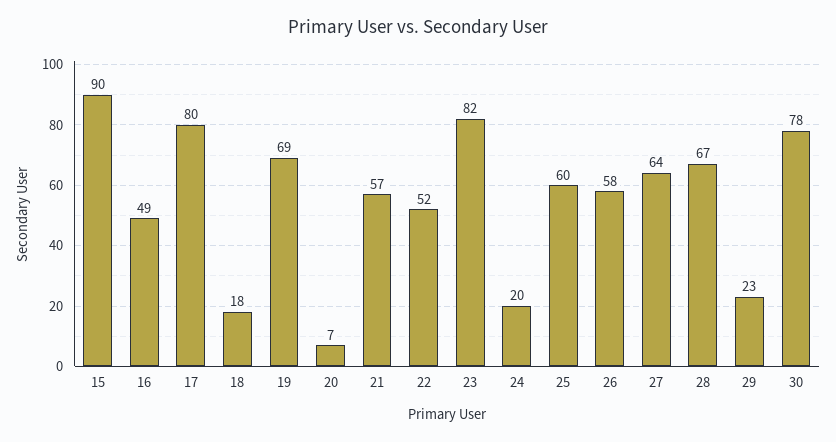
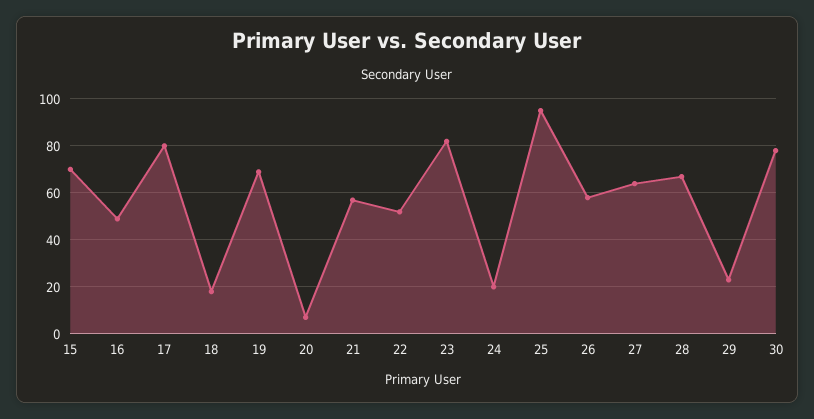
15: 90 -> 70
25: 60 -> 95

